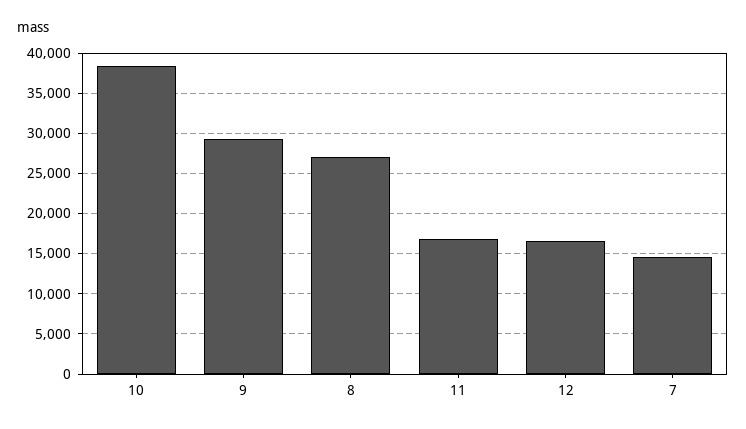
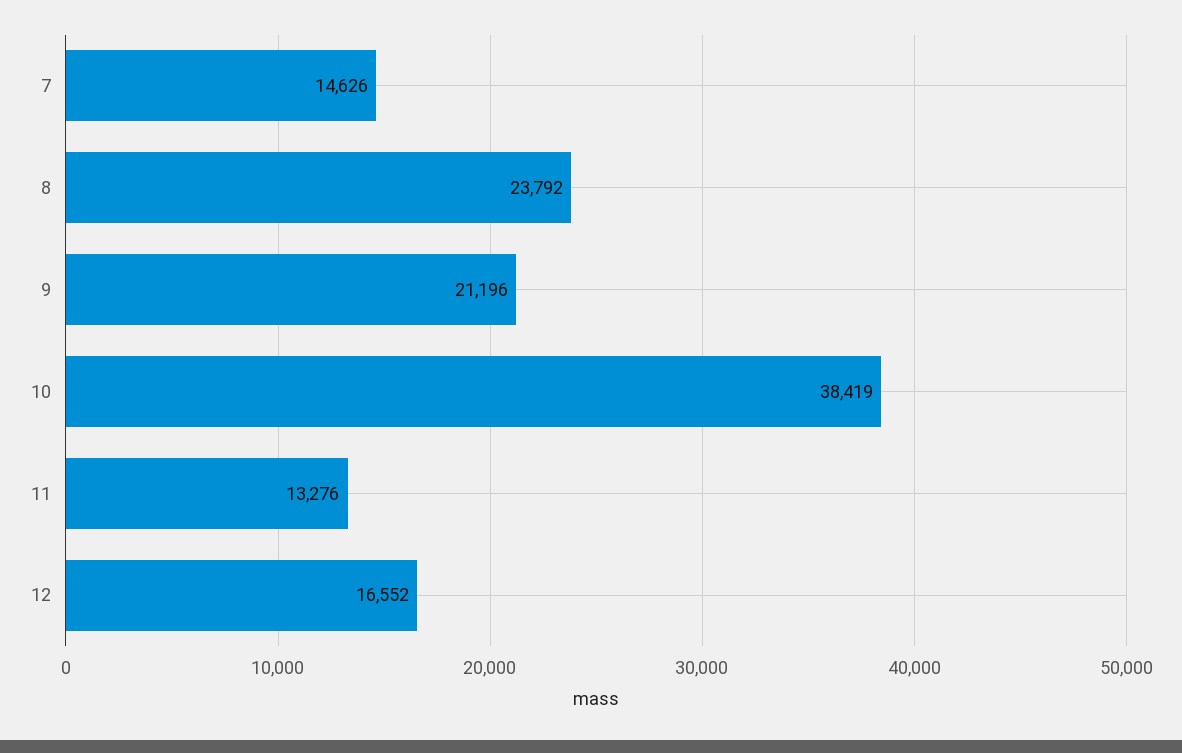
9: 29000 -> 21196
8: 27000 -> 23792
11: 17000 -> 13276

